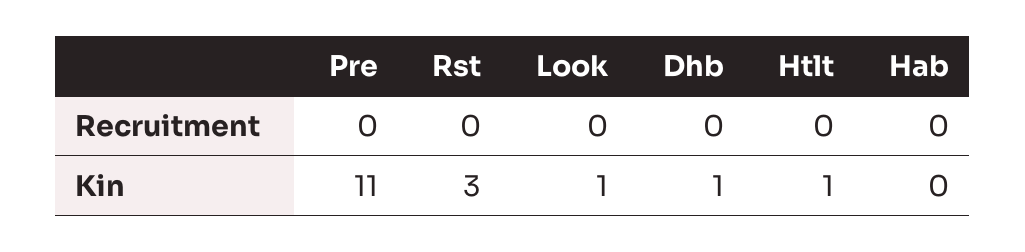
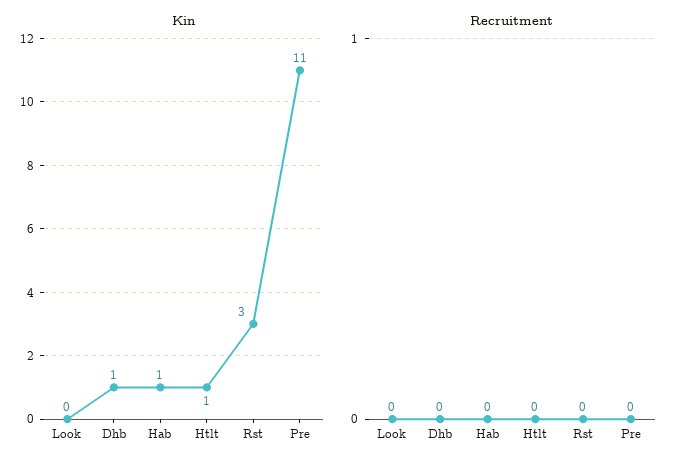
Kin, Look: 1 -> 0
Kin, Hab: 0 -> 1

